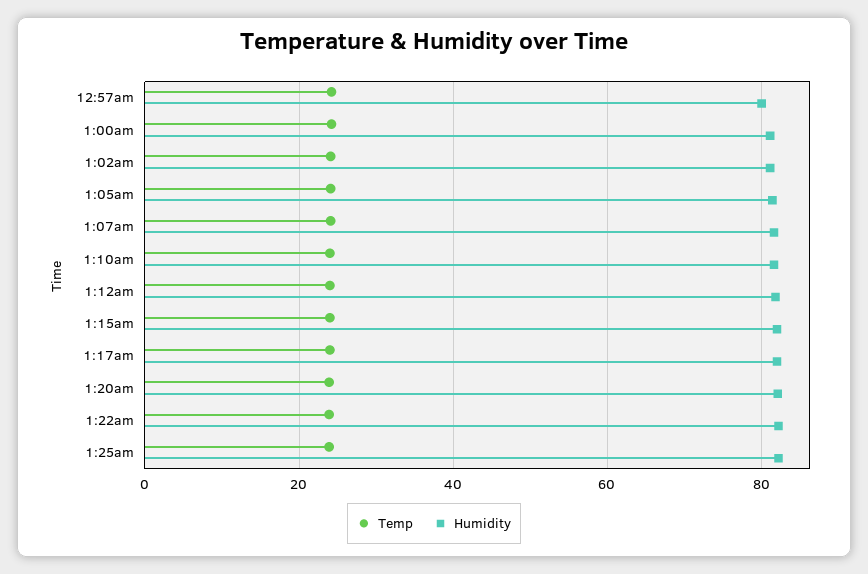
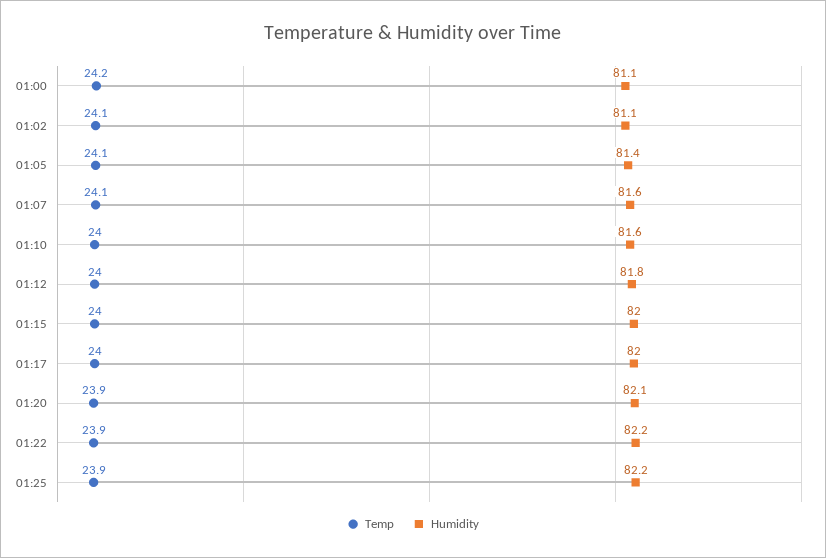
Temp, 12:57am: 24 -> none
Humidity, 12:57am: 80 -> none

